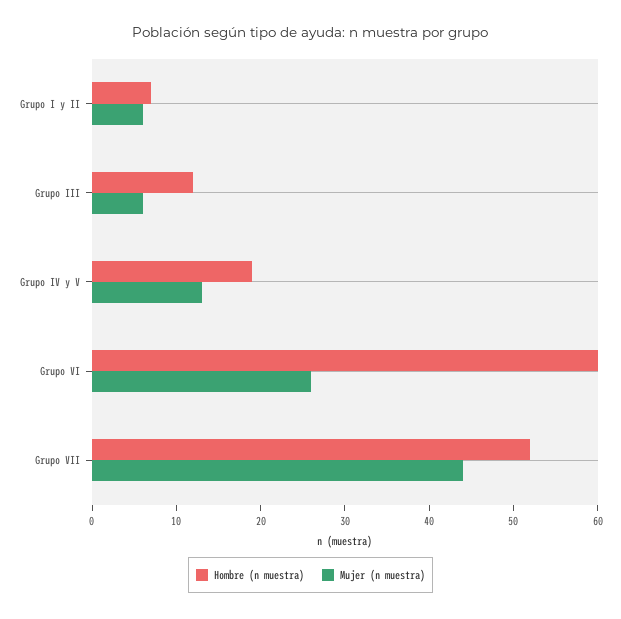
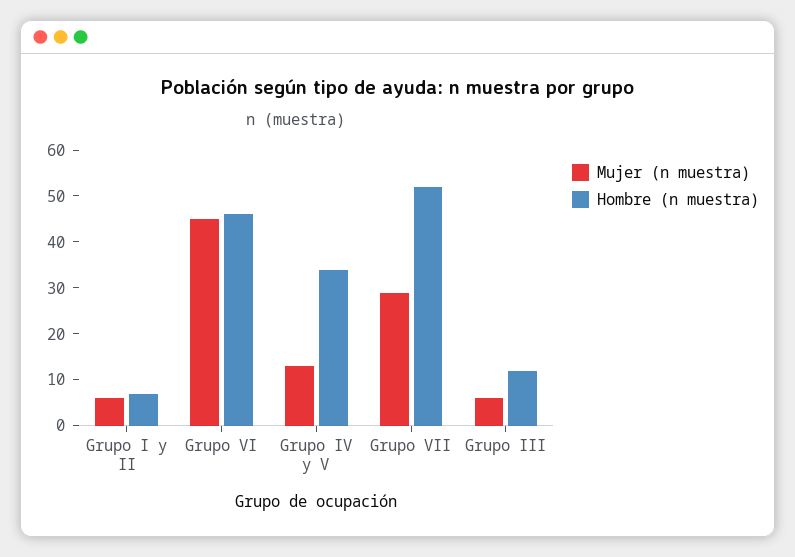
Hombre (n muestra), Grupo IV y V: 19 -> 35
Hombre (n muestra), Grupo VI: 60 -> 45
Mujer (n muestra), Grupo VI: 26 -> 45
Mujer (n muestra), Grupo VII: 44 -> 30

